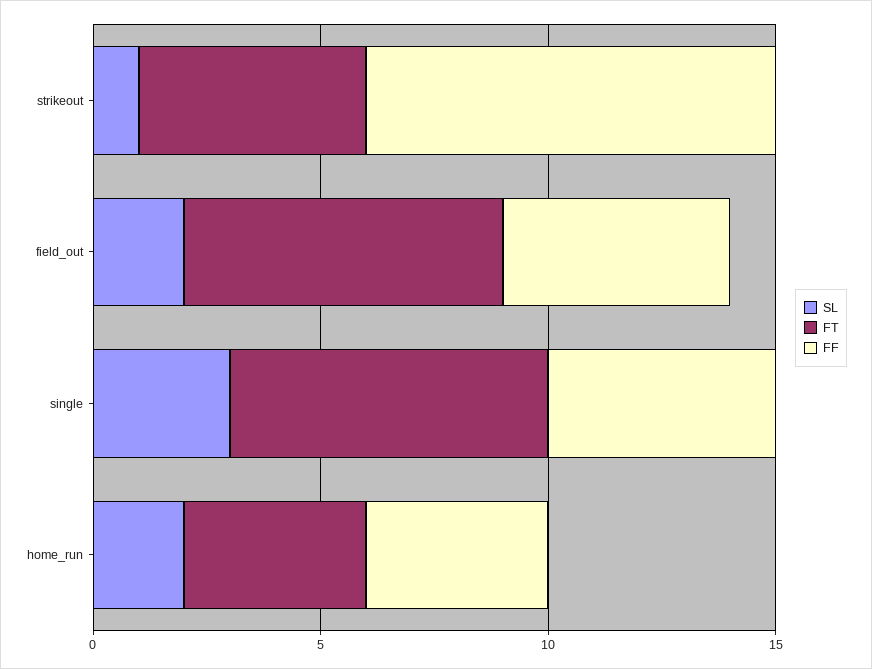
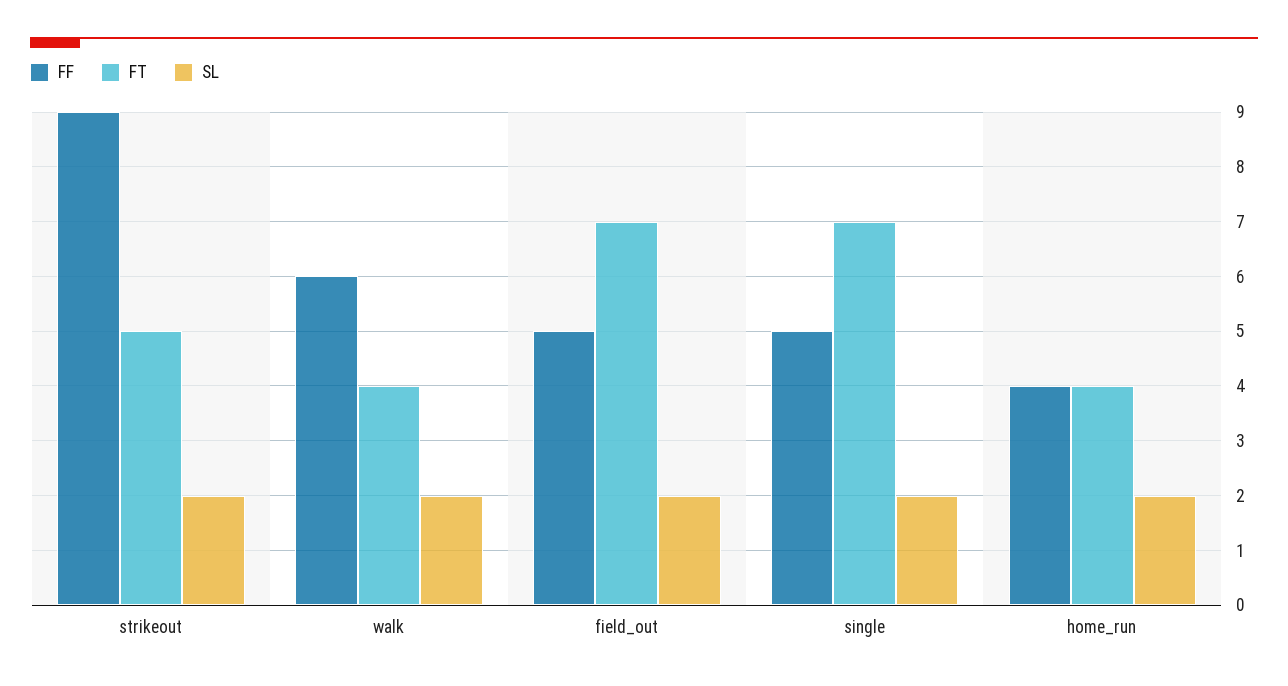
SL, strikeout: 1 -> 2
SL, single: 3 -> 2
FF, walk: none -> 6
FT, walk: none -> 4
SL, walk: none -> 2

